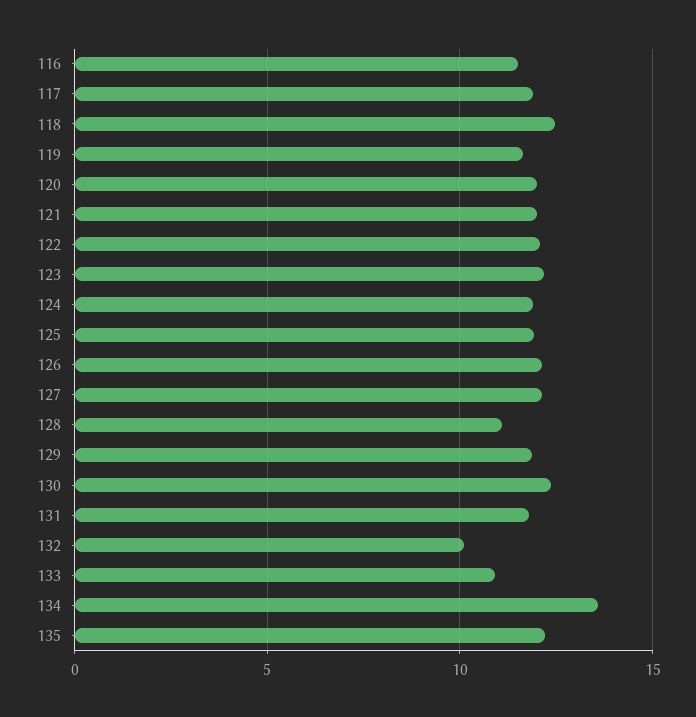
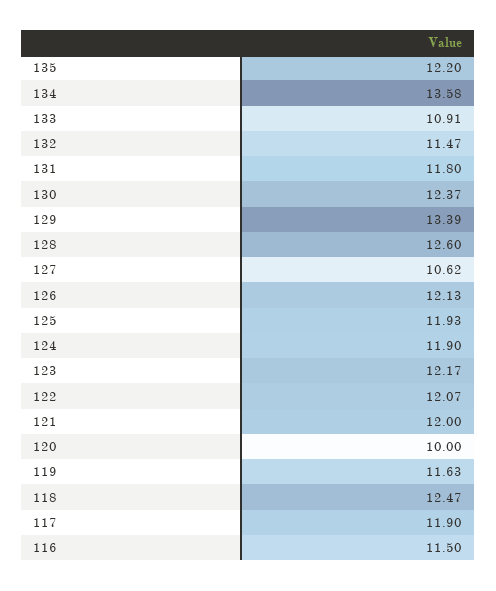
120: 12 -> 10
127: 12 -> 10.62
128: 11 -> 12.6
129: 12 -> 13.39
132: 10 -> 11.47

